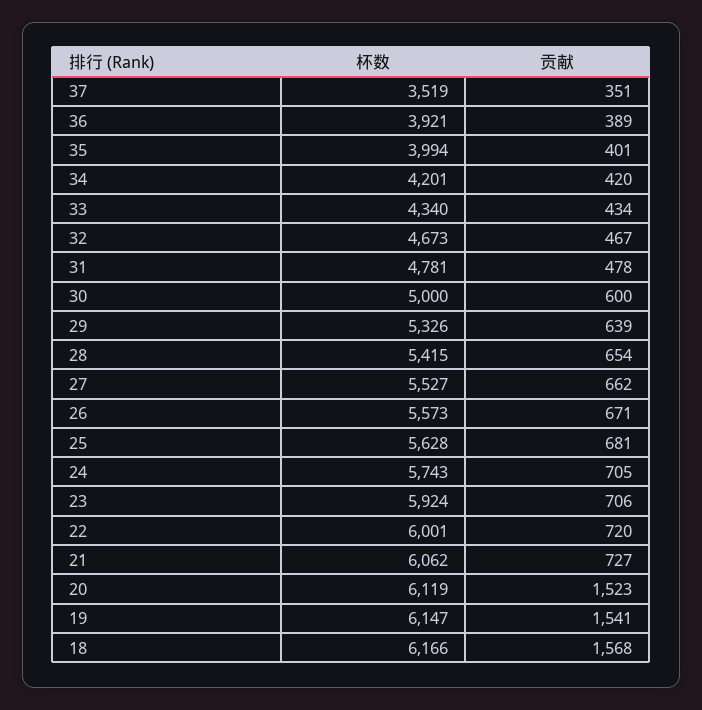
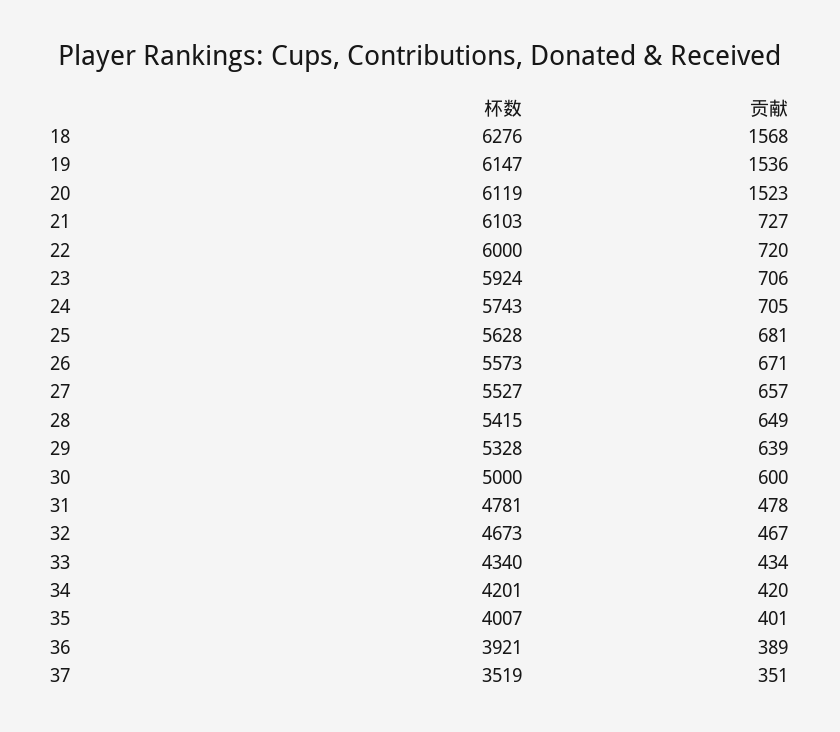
杯数, 35: 3994 -> 4007
杯数, 29: 5326 -> 5328
贡献, 28: 654 -> 649
贡献, 27: 662 -> 657
杯数, 22: 6001 -> 6000
杯数, 21: 6062 -> 6103
贡献, 19: 1541 -> 1536
杯数, 18: 6166 -> 6276

